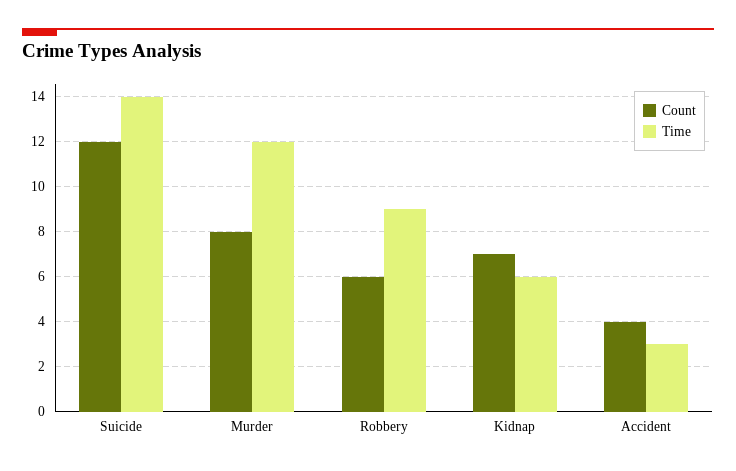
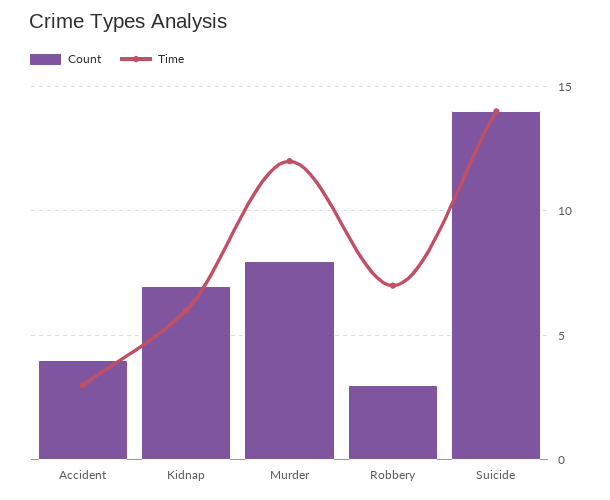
Count, Suicide: 12 -> 14
Count, Robbery: 6 -> 3
Time, Robbery: 9 -> 7

